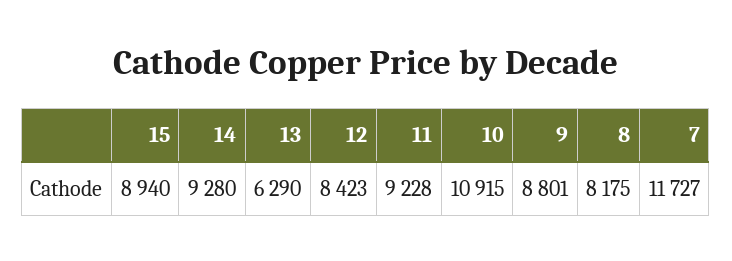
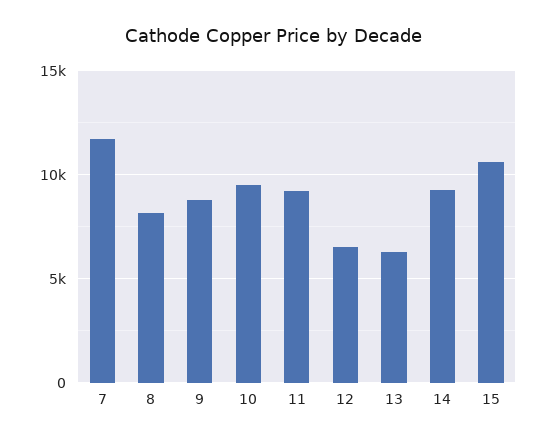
15: 8940 -> 10500
12: 8423 -> 6500
10: 10915 -> 9500

